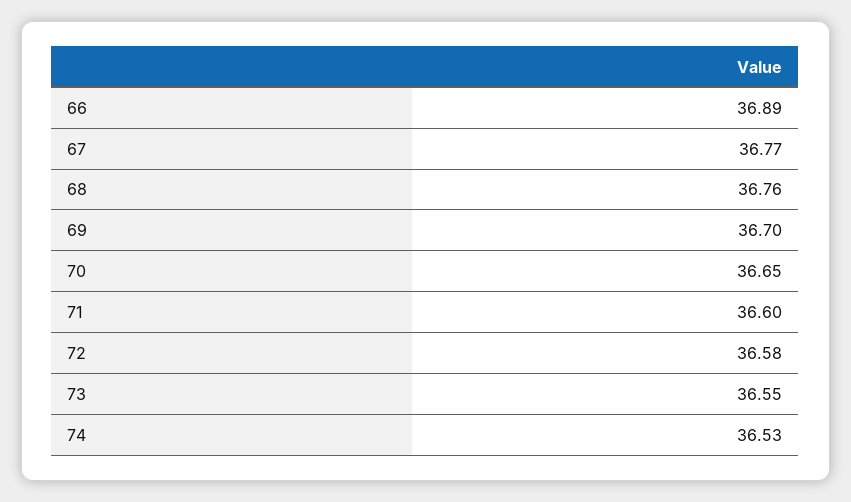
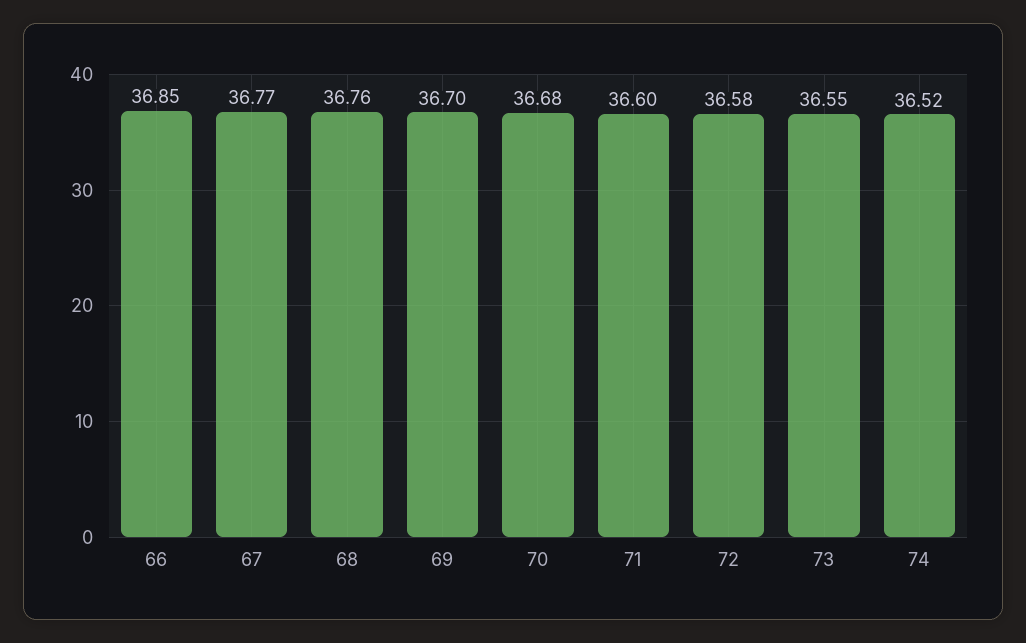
66: 36.89 -> 36.85
70: 36.65 -> 36.68
74: 36.53 -> 36.52

